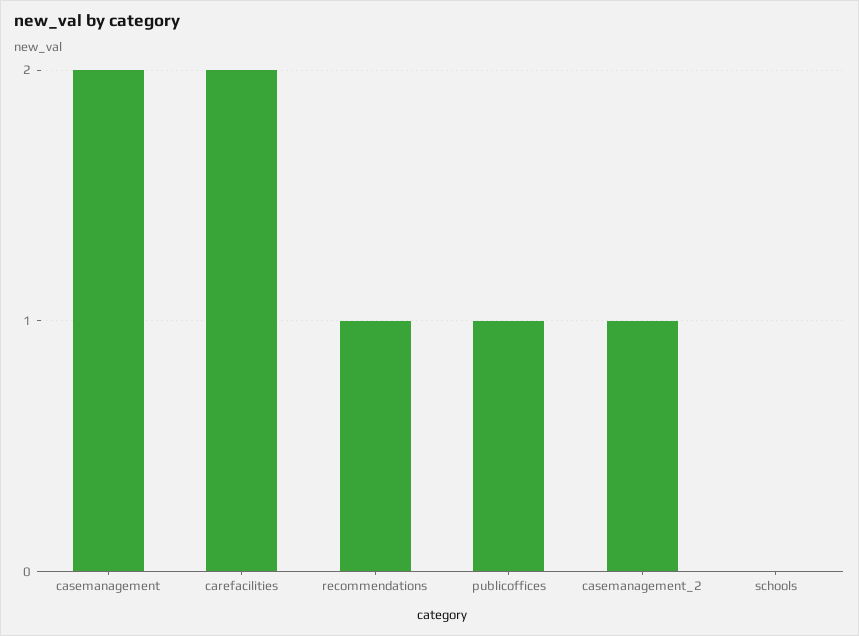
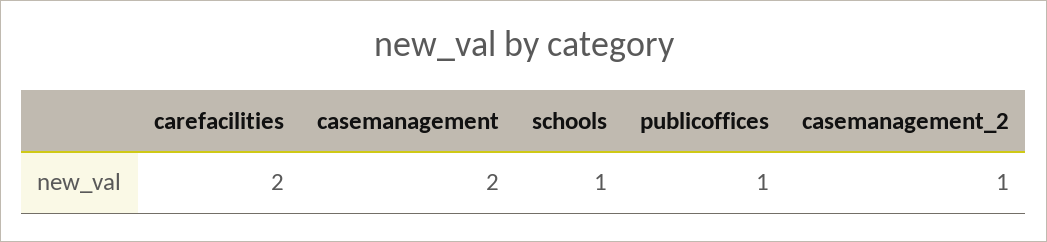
recommendations: 1 -> none
schools: 0 -> 1

